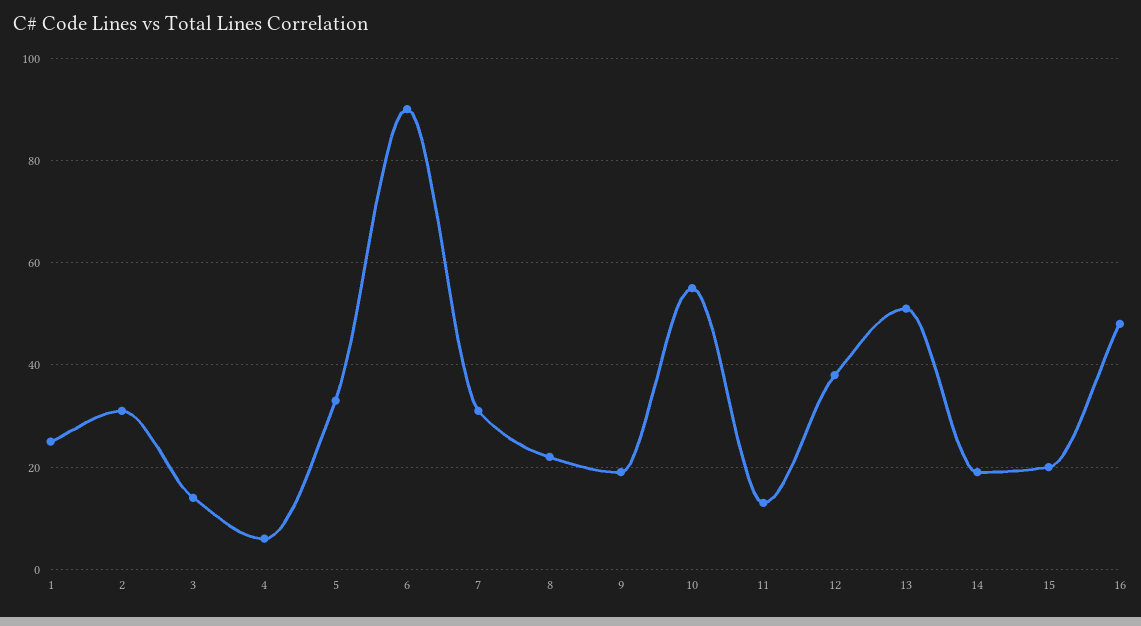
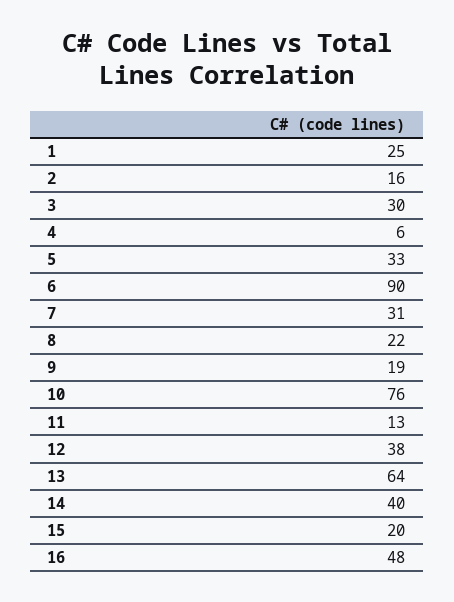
2: 30 -> 16
3: 15 -> 30
10: 55 -> 76
13: 50 -> 64
14: 20 -> 40

